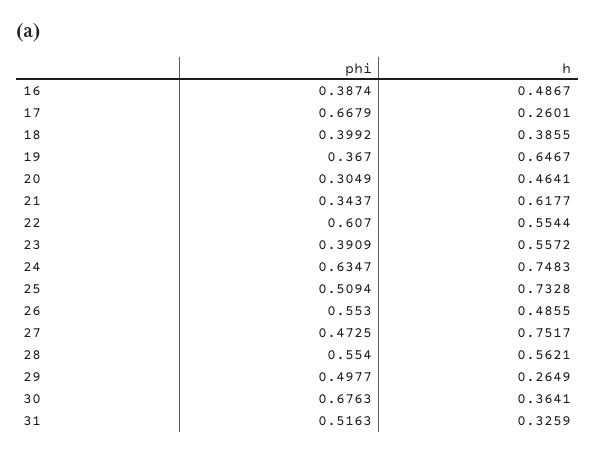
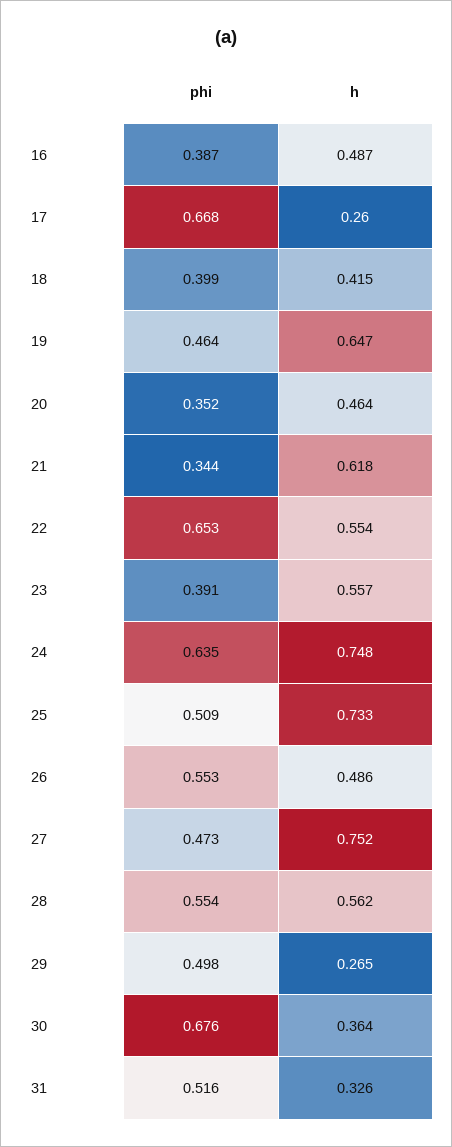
h, 18: 0.3855 -> 0.415
phi, 19: 0.367 -> 0.464
phi, 20: 0.3049 -> 0.352
phi, 22: 0.607 -> 0.653

